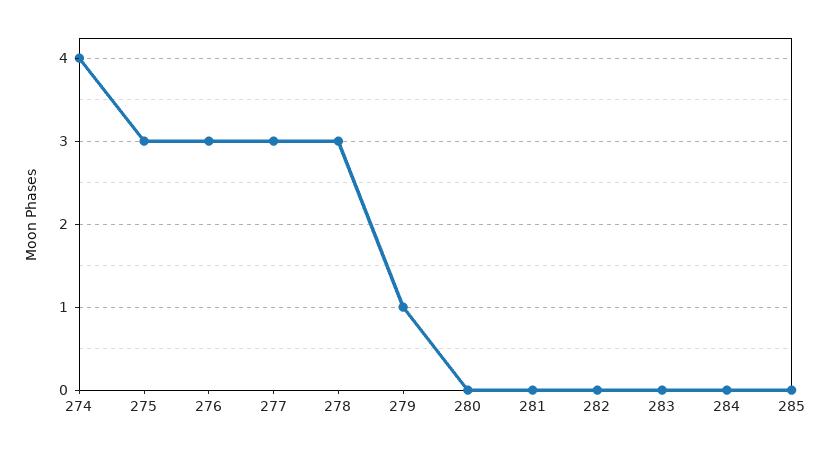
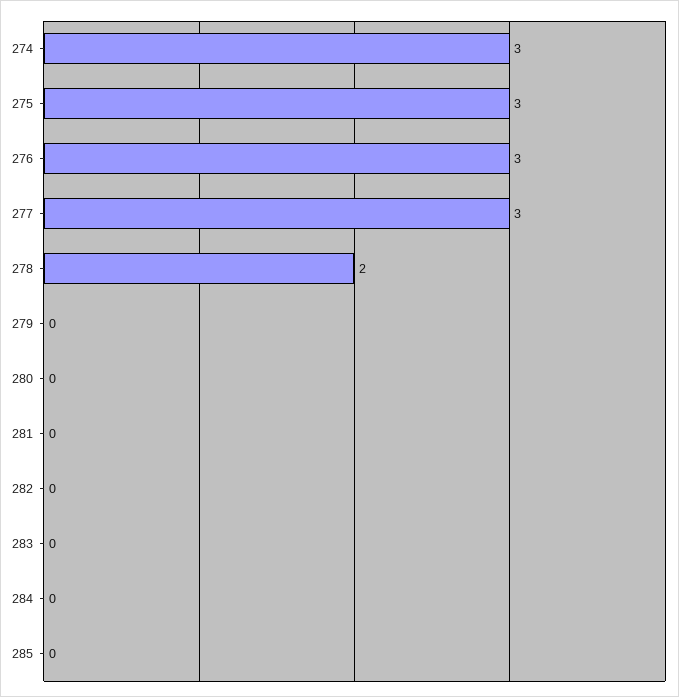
274: 4 -> 3
278: 3 -> 2
279: 1 -> 0

